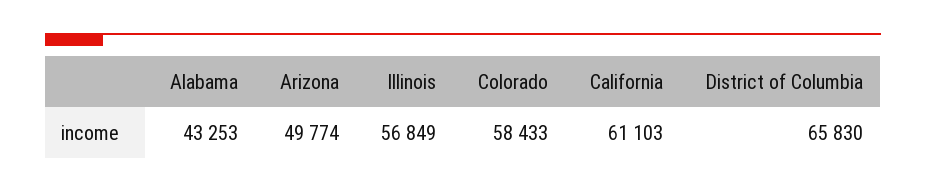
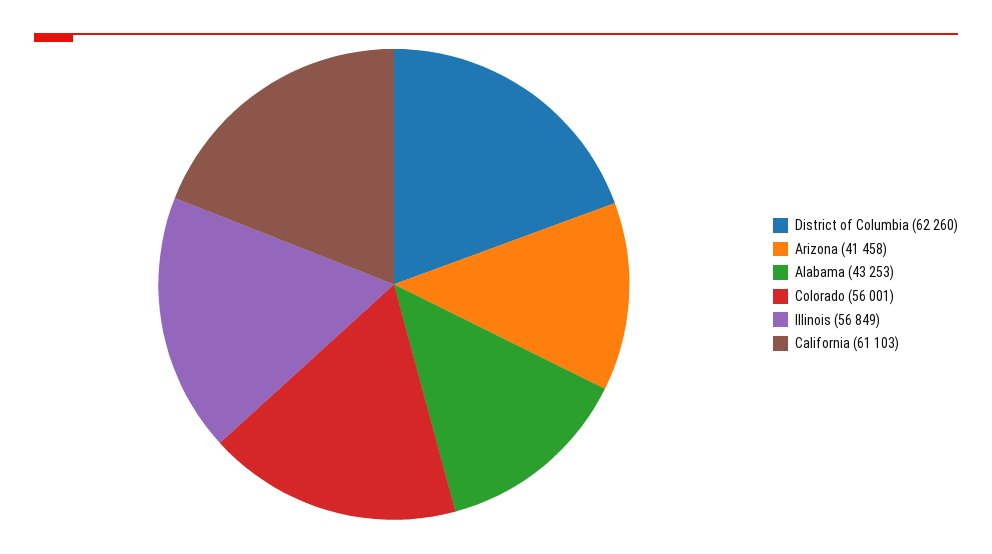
Arizona: 49774 -> 41458
Colorado: 58433 -> 56001
District of Columbia: 65830 -> 62260

